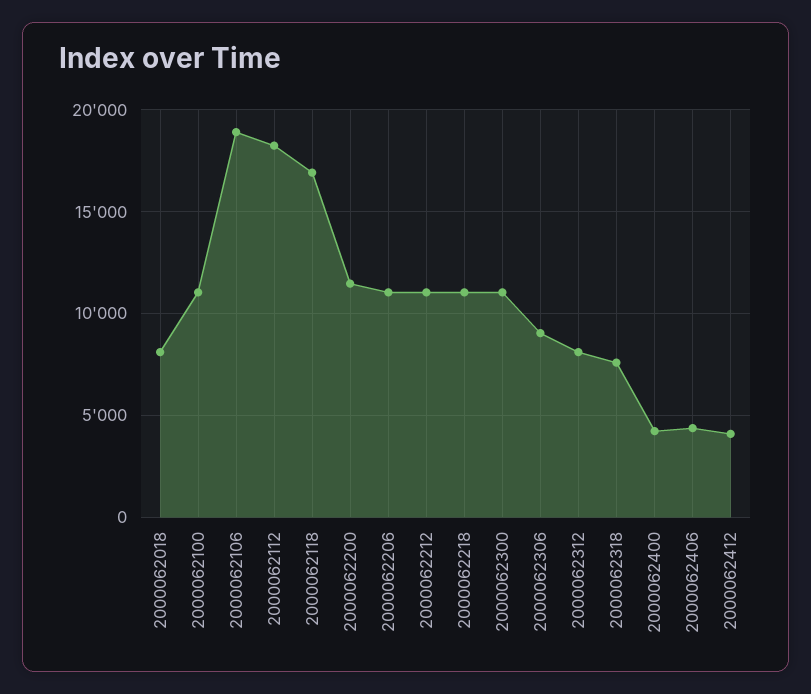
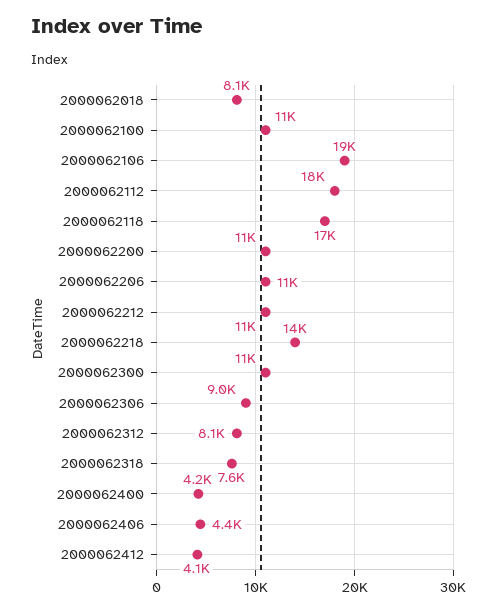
2000062218: 11000 -> 14000

